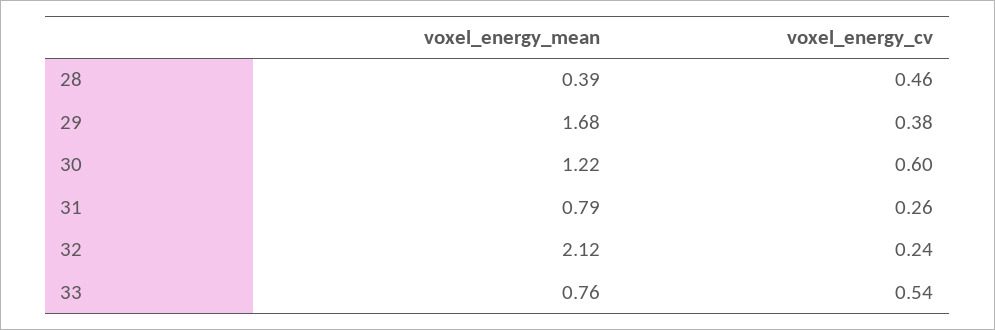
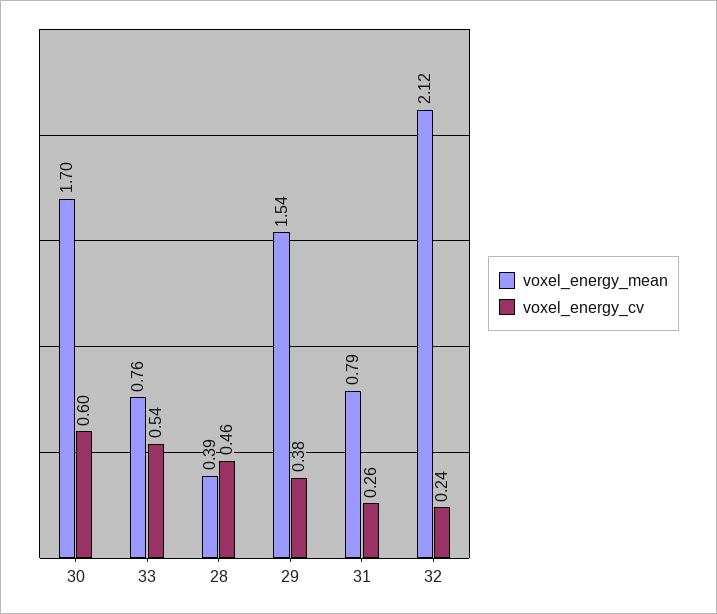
voxel_energy_mean, 29: 1.68 -> 1.54
voxel_energy_mean, 30: 1.22 -> 1.7

